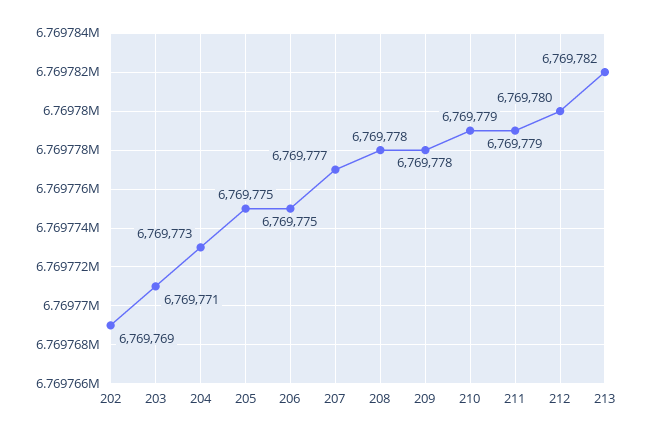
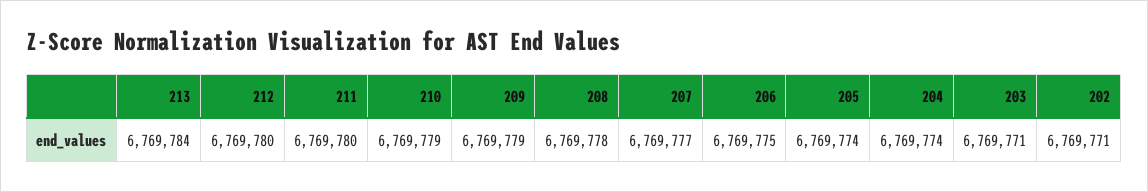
202: 6769769 -> 6769771
204: 6769773 -> 6769774
205: 6769775 -> 6769774
209: 6769778 -> 6769779
211: 6769779 -> 6769780
213: 6769782 -> 6769784

